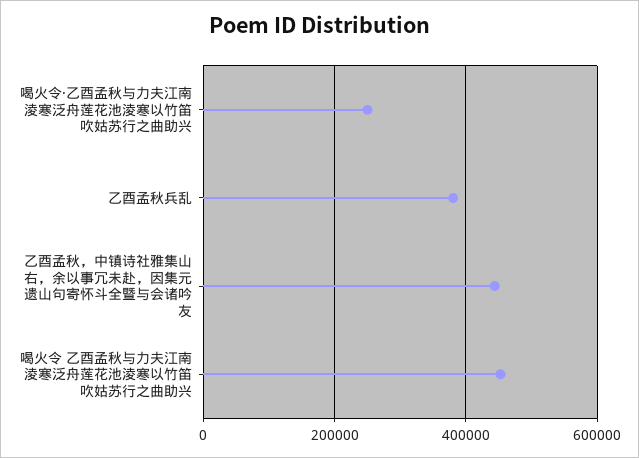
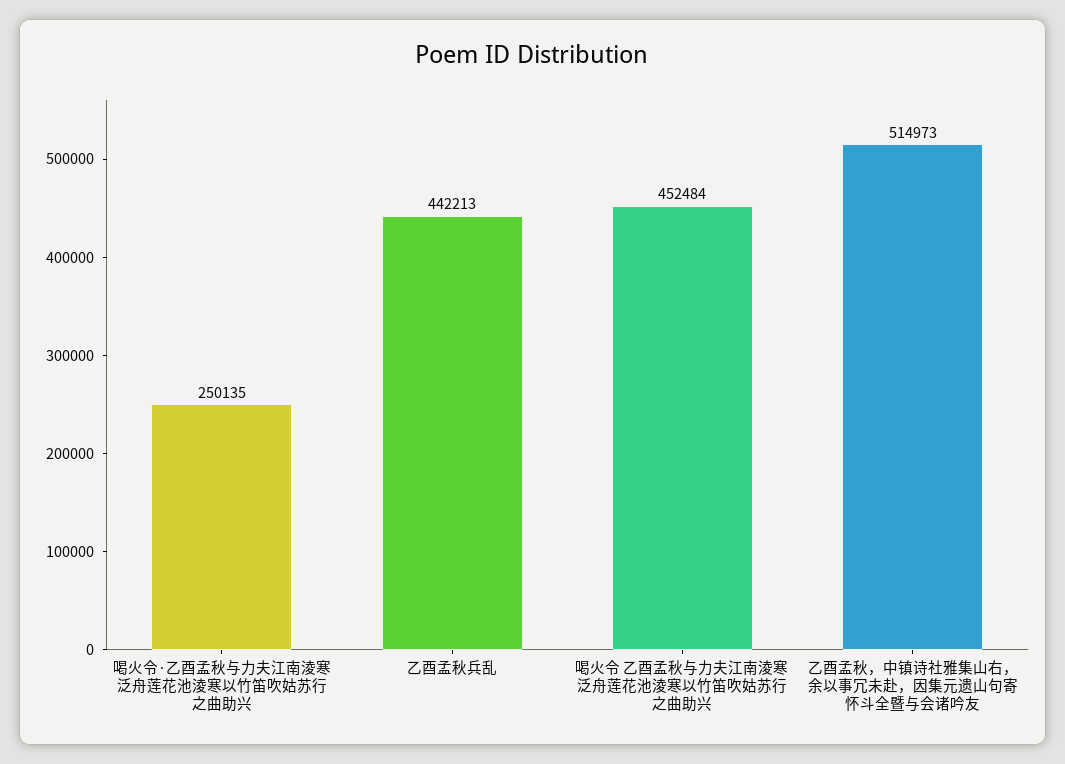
乙酉孟秋兵乱: 380000 -> 442213
乙酉孟秋，中镇诗社雅集山右，余以事冗未赴，因集元遗山句寄怀斗全暨与会诸吟友: 440000 -> 514973

